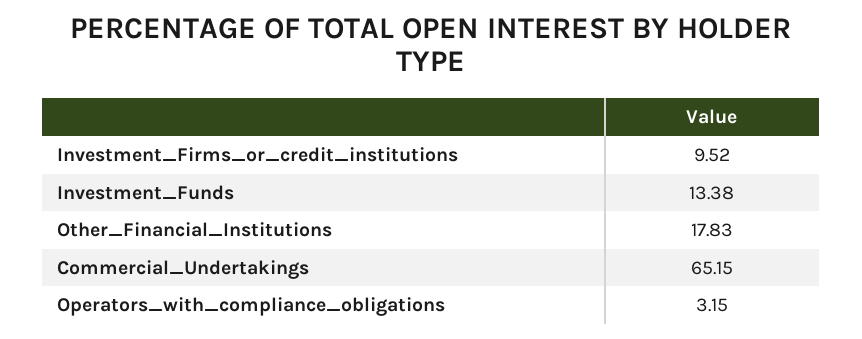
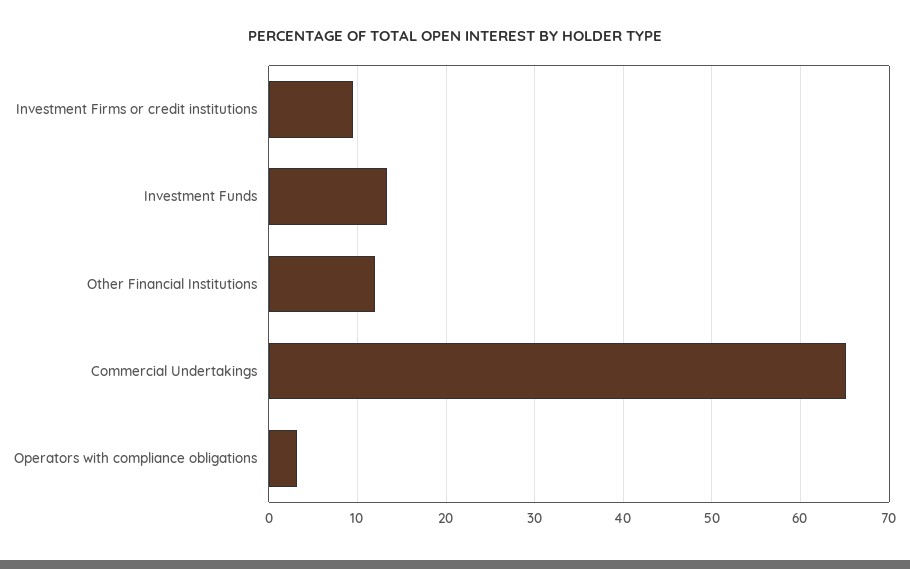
Other_Financial_Institutions: 17.83 -> 12

